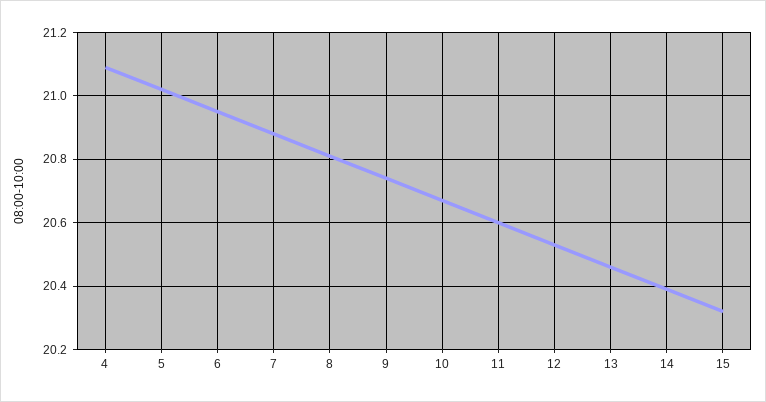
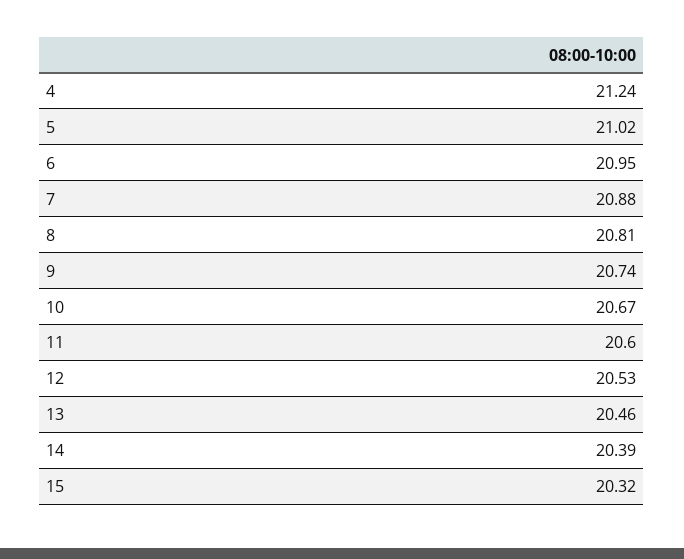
4: 21.1 -> 21.24

